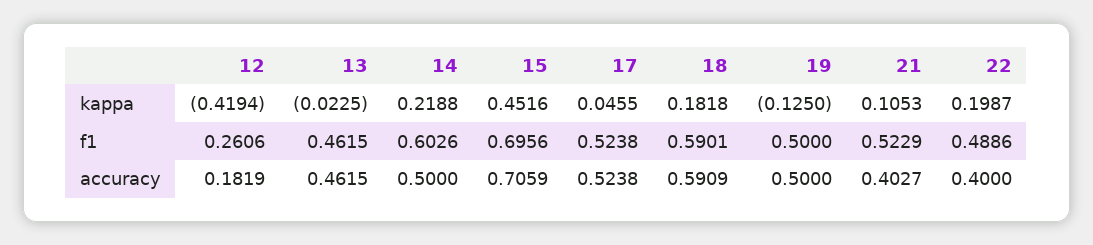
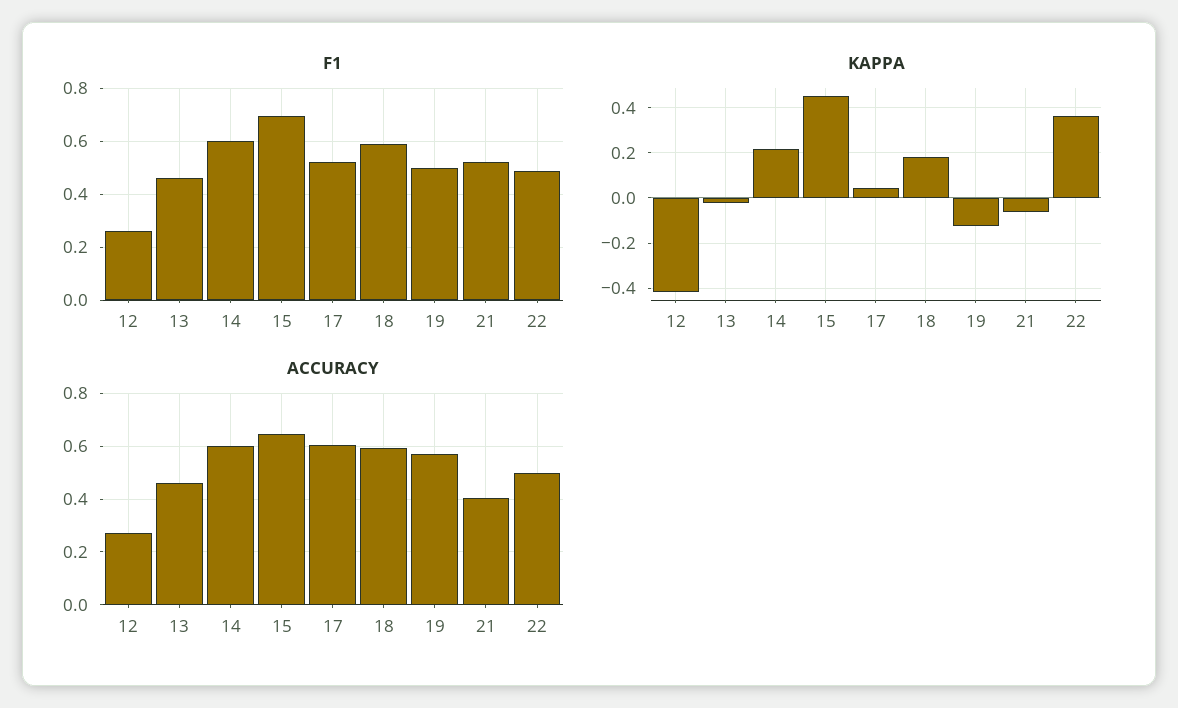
kappa, 21: 0.1053 -> -0.05
kappa, 22: 0.1987 -> 0.35
accuracy, 12: 0.1819 -> 0.275
accuracy, 14: 0.5 -> 0.6
accuracy, 15: 0.7059 -> 0.65
accuracy, 17: 0.5238 -> 0.6
accuracy, 19: 0.5 -> 0.575
accuracy, 22: 0.4 -> 0.5

